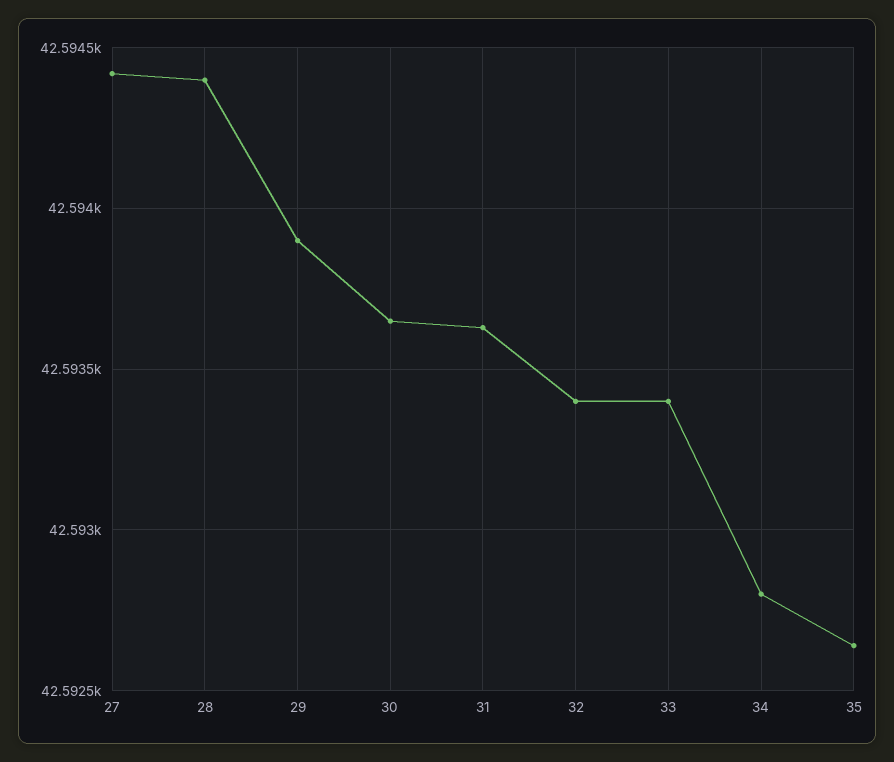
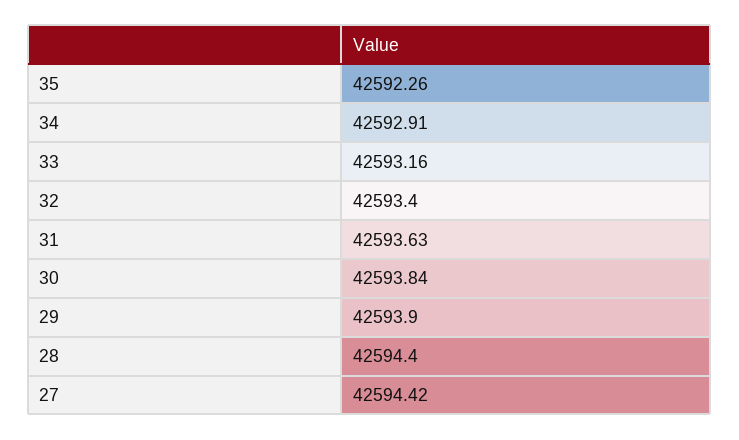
30: 42593.65 -> 42593.84
33: 42593.4 -> 42593.16
34: 42592.8 -> 42592.91
35: 42592.65 -> 42592.26

